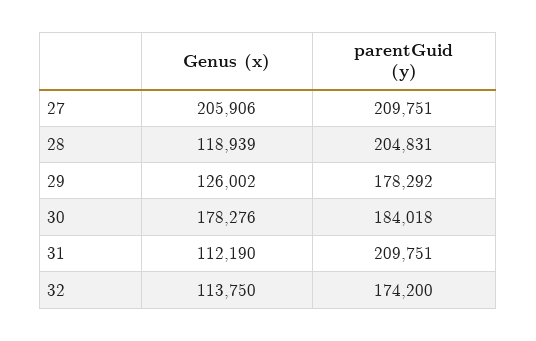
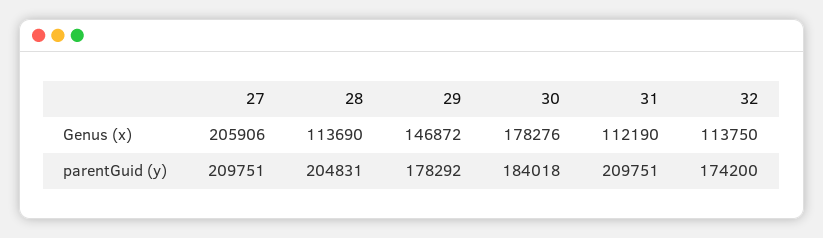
Genus (x), 28: 118939 -> 113690
Genus (x), 29: 126002 -> 146872

